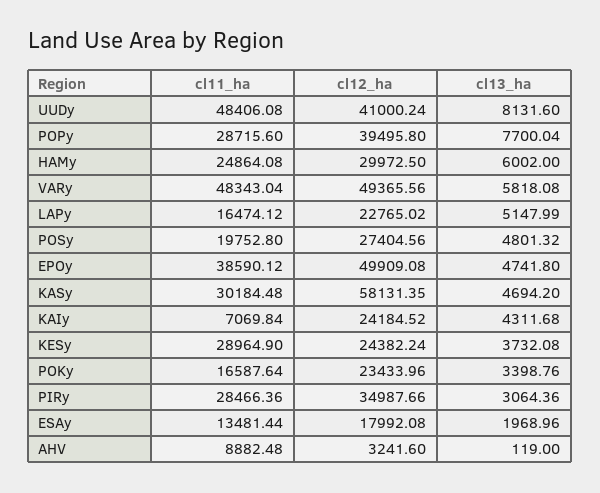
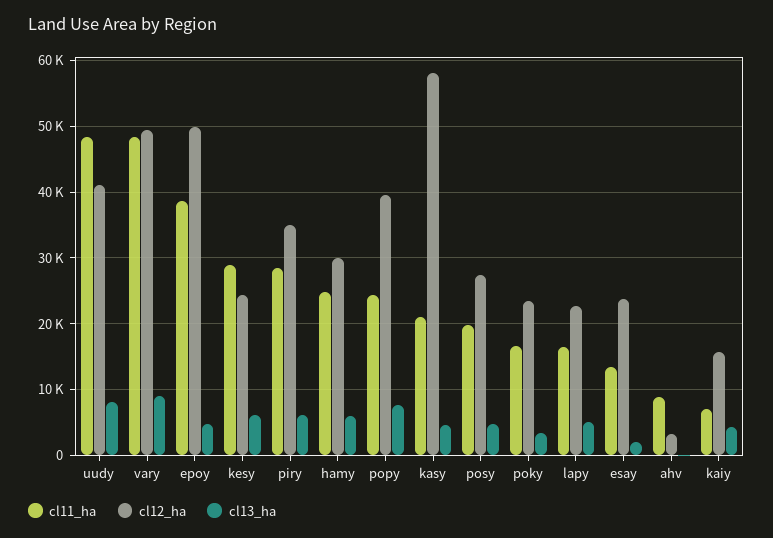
cl11_ha, POPy: 28715.6 -> 24000
cl13_ha, VARy: 5818.08 -> 9000
cl11_ha, KASy: 30184.48 -> 21000
cl12_ha, KAIy: 24184.52 -> 16000
cl13_ha, KESy: 3732.08 -> 6000
cl13_ha, PIRy: 3064.36 -> 6000
cl12_ha, ESAy: 17992.08 -> 24000

